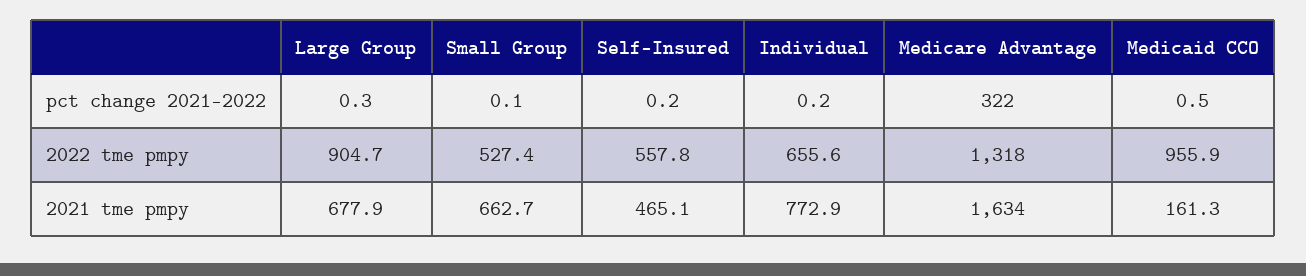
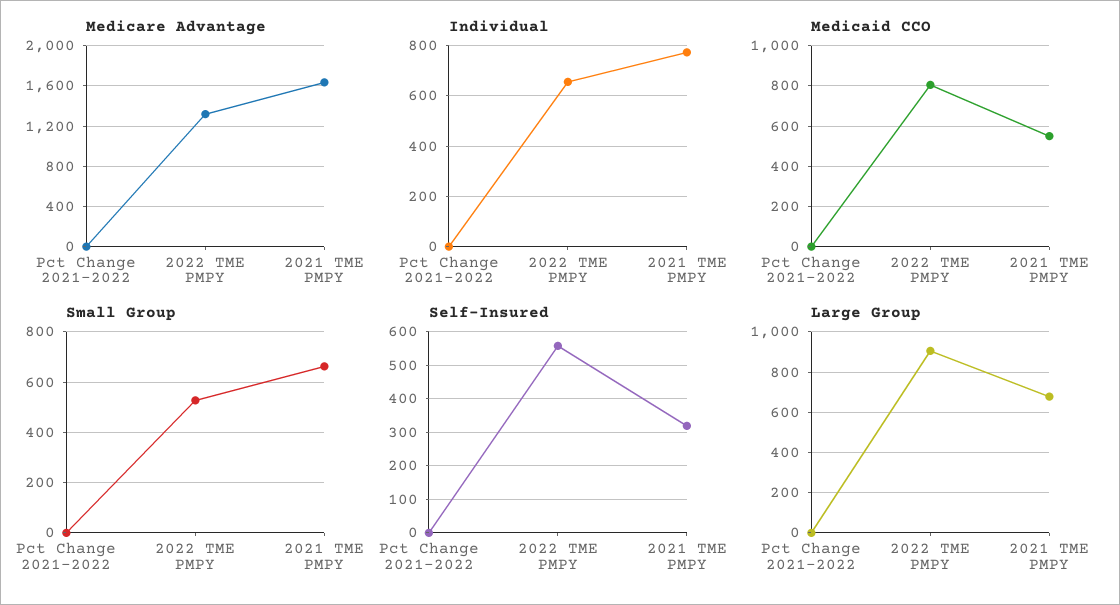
Medicare Advantage, pct change 2021-2022: 322 -> 0
Medicaid CCO, 2022 tme pmpy: 955.9 -> 800
Self-Insured, 2021 tme pmpy: 465.1 -> 320
Medicaid CCO, 2021 tme pmpy: 161.3 -> 550

